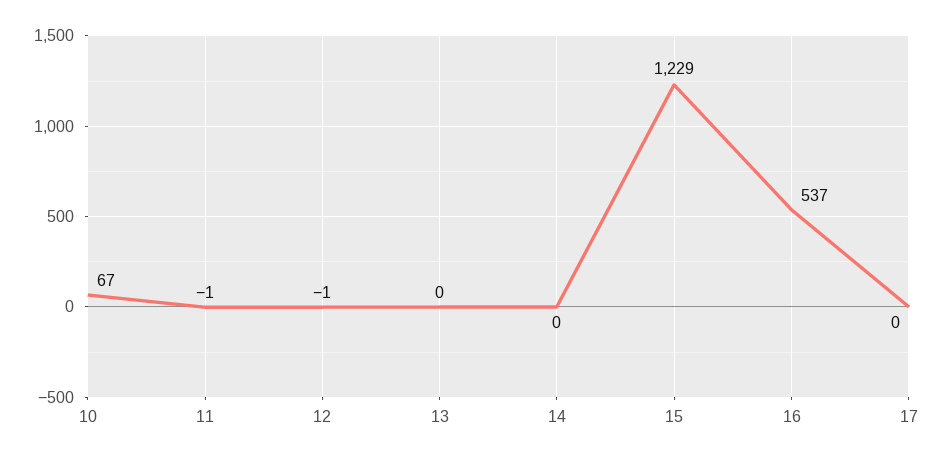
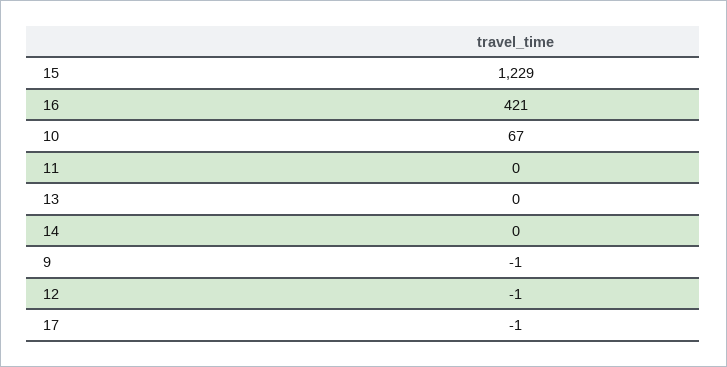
11: -1 -> 0
16: 537 -> 421
17: 0 -> -1
9: none -> -1

